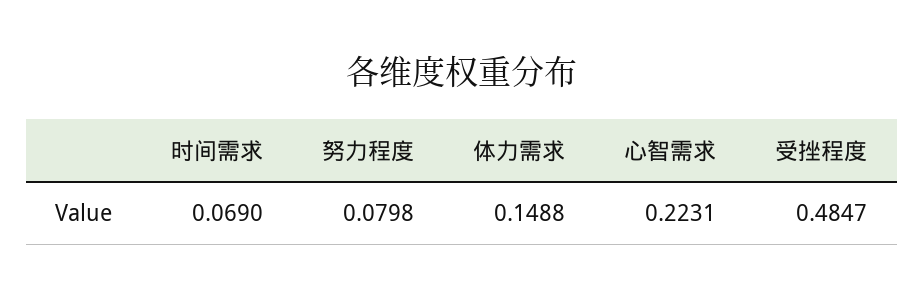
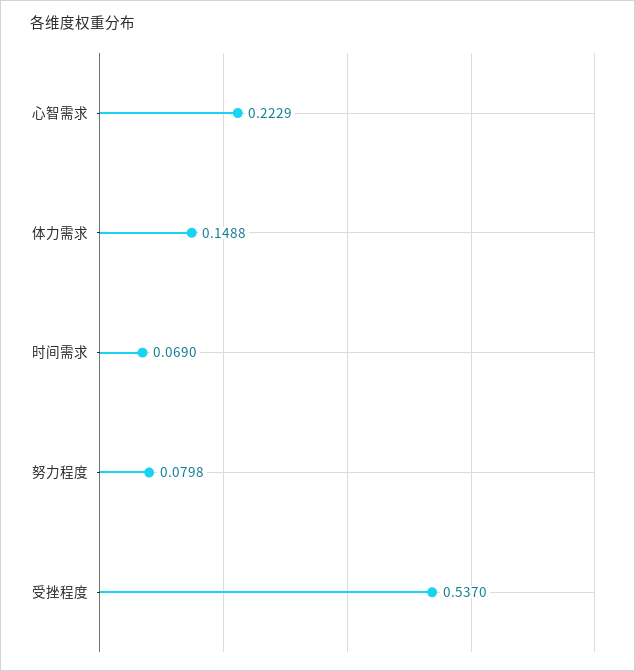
心智需求: 0.2231 -> 0.2229
受挫程度: 0.4847 -> 0.537

